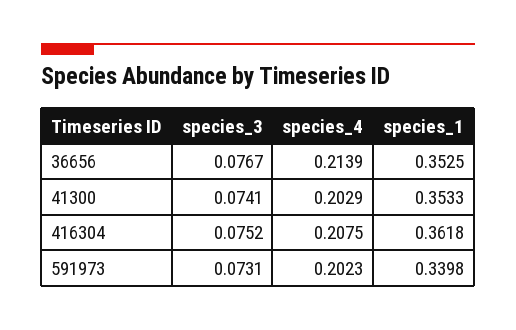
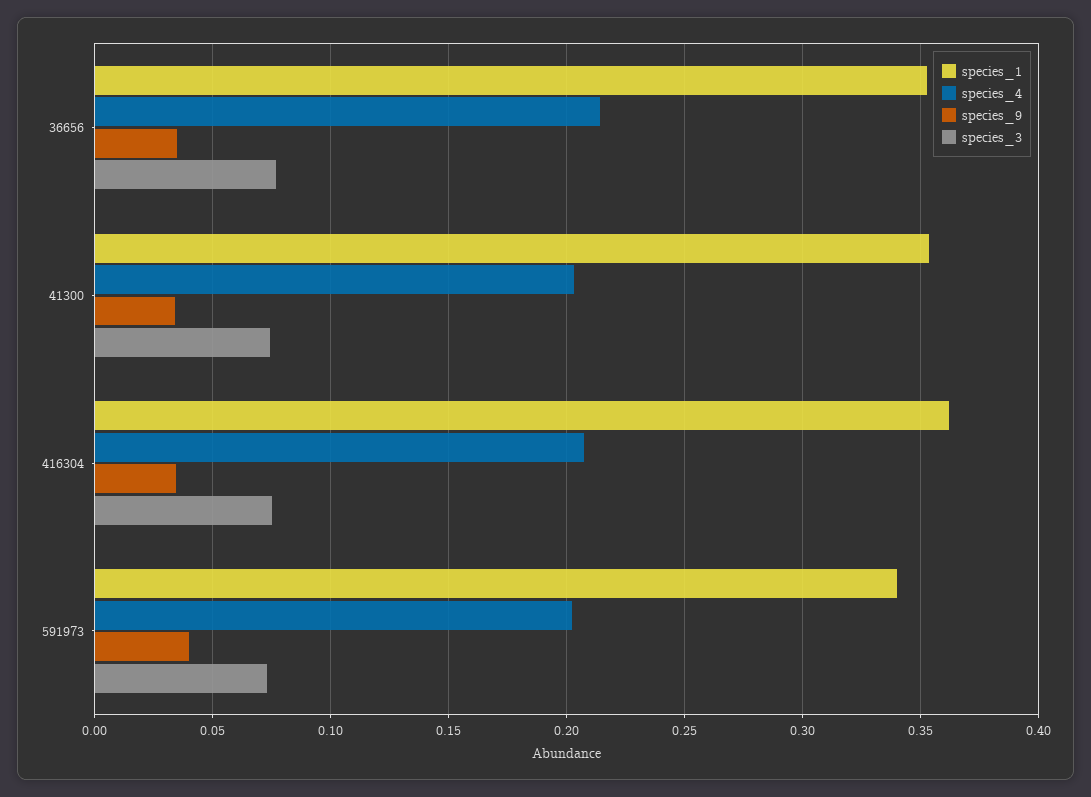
species_9, 36656: none -> 0.035
species_9, 41300: none -> 0.035
species_9, 416304: none -> 0.035
species_9, 591973: none -> 0.04

